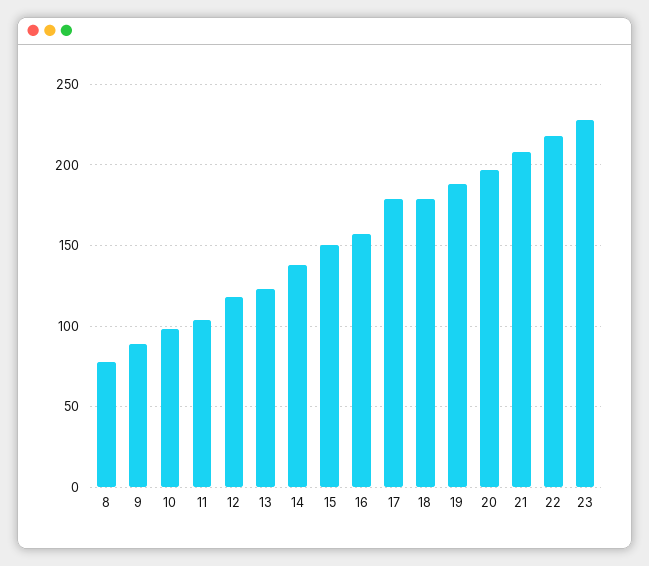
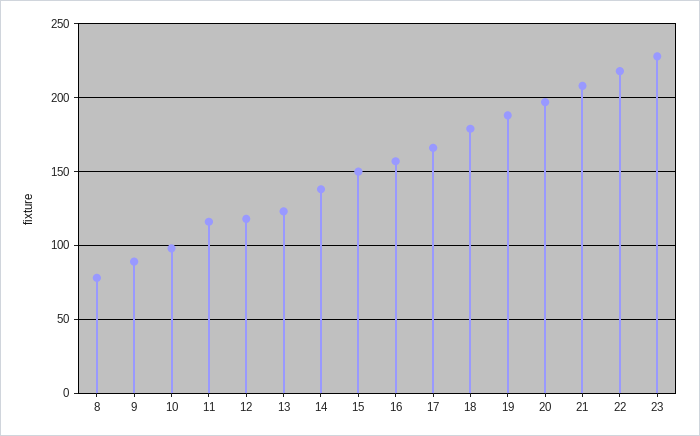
11: 105 -> 115
17: 180 -> 165

